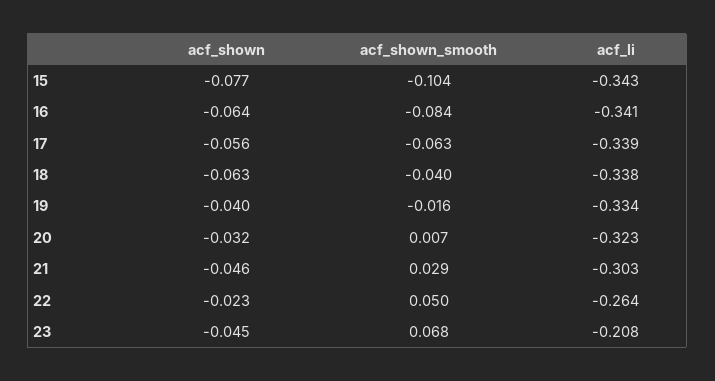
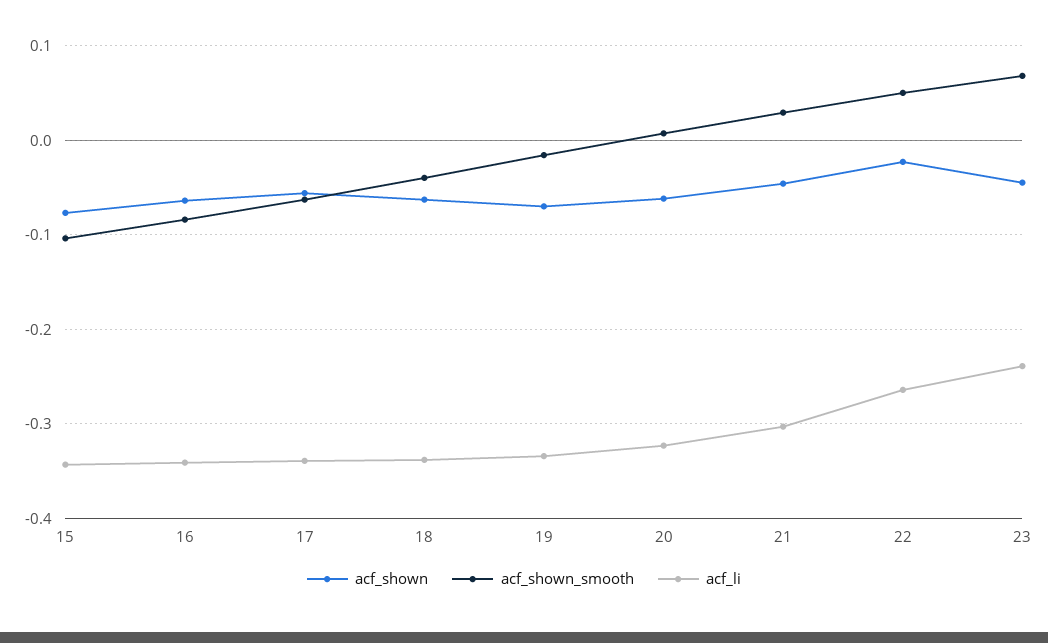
acf_shown, 19: -0.04 -> -0.07
acf_shown, 20: -0.032 -> -0.06
acf_li, 23: -0.208 -> -0.24

